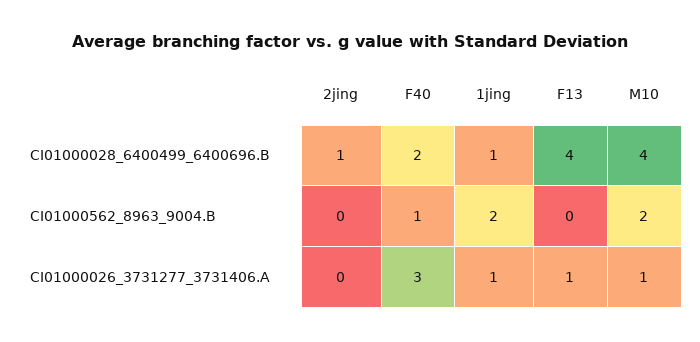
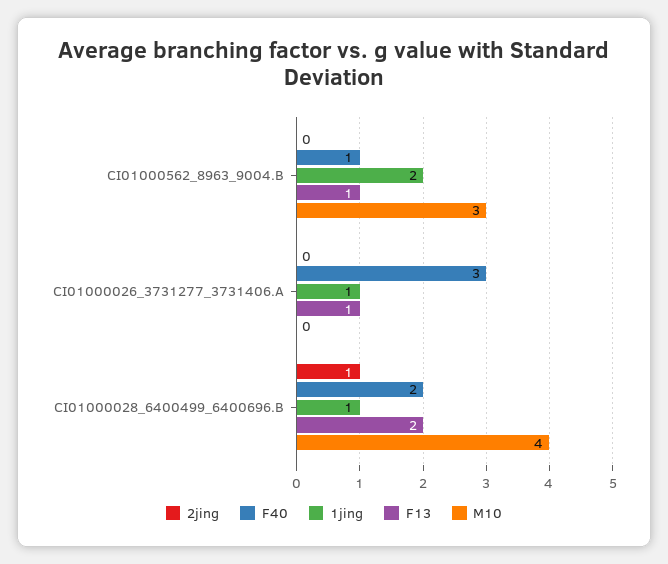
F13, CI01000028_6400499_6400696.B: 4 -> 2
F13, CI01000562_8963_9004.B: 0 -> 1
M10, CI01000562_8963_9004.B: 2 -> 3
M10, CI01000026_3731277_3731406.A: 1 -> 0

